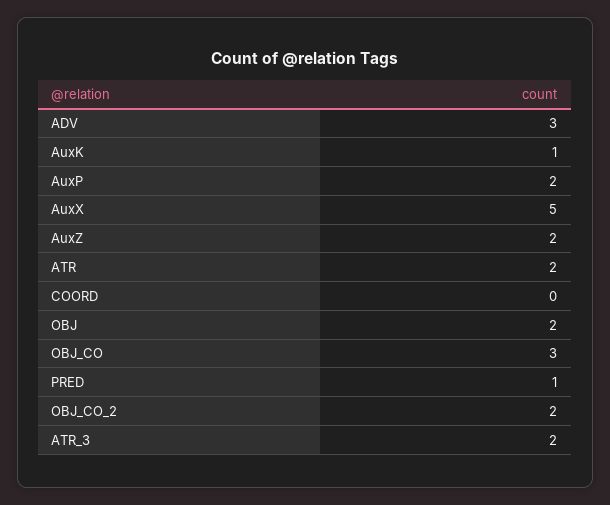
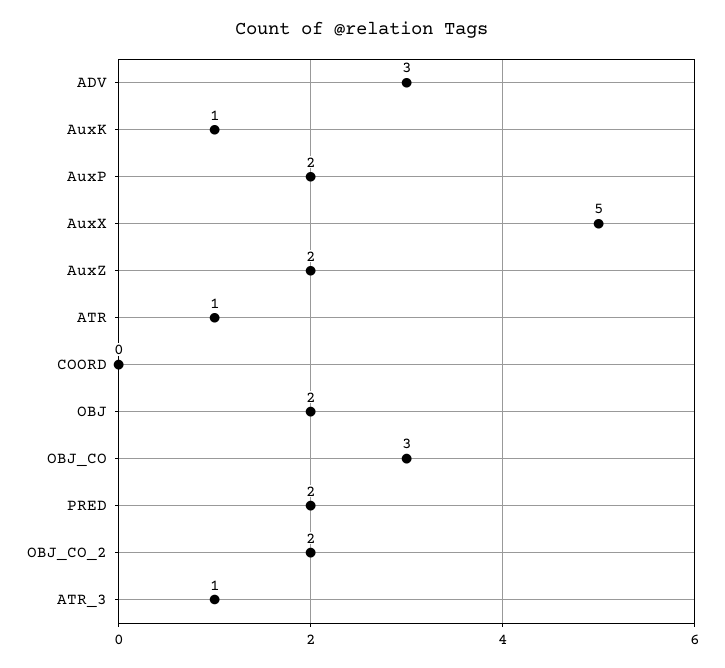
ATR: 2 -> 1
PRED: 1 -> 2
ATR_3: 2 -> 1

